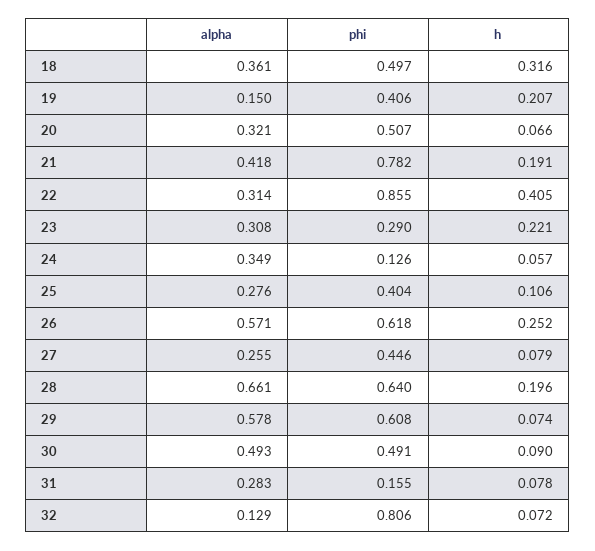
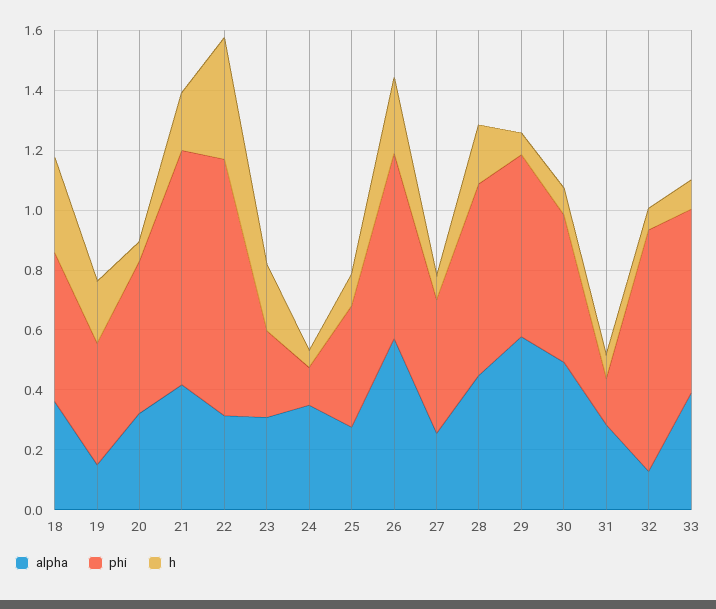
alpha, 28: 0.661 -> 0.45
alpha, 33: none -> 0.4
phi, 33: none -> 0.6
h, 33: none -> 0.1

